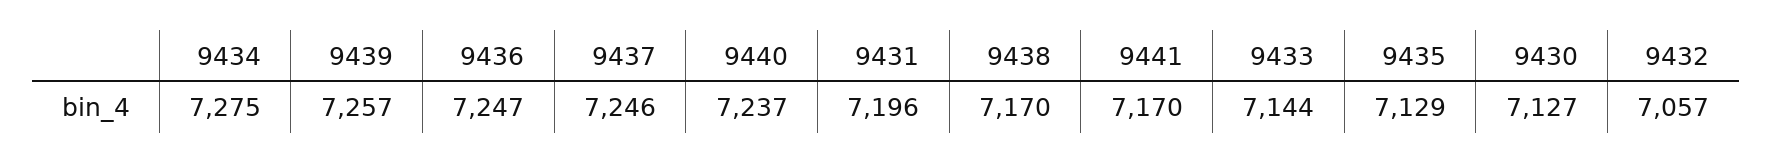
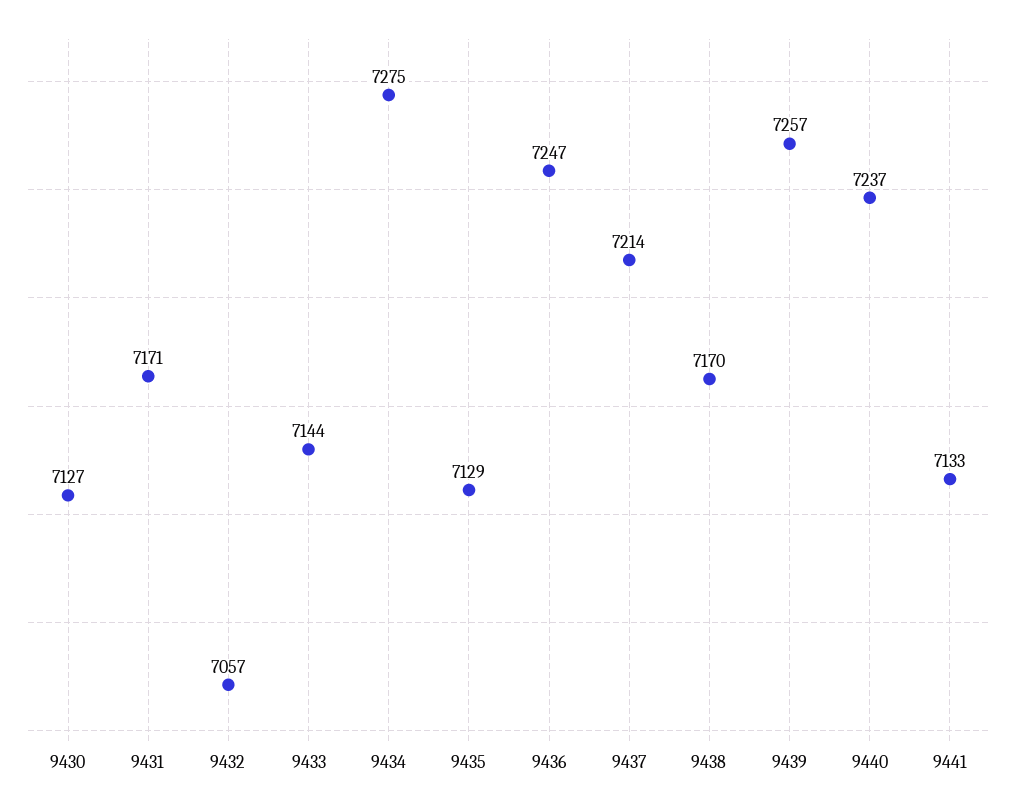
9437: 7246 -> 7214
9431: 7196 -> 7171
9441: 7170 -> 7133

